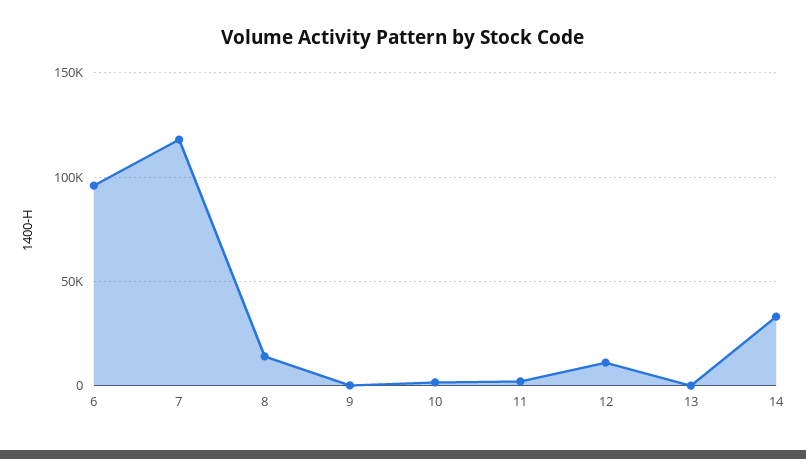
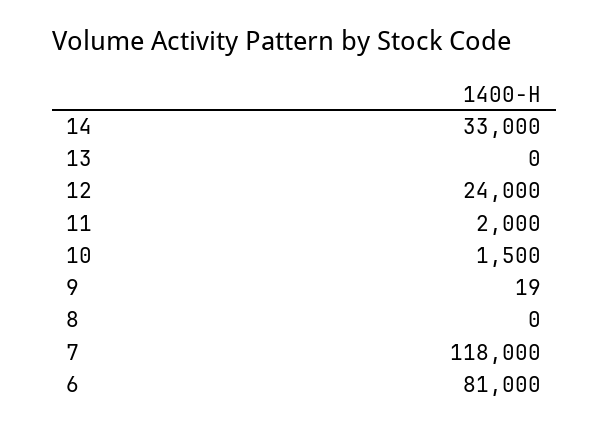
6: 95000 -> 81000
8: 15000 -> 0
12: 10000 -> 24000

